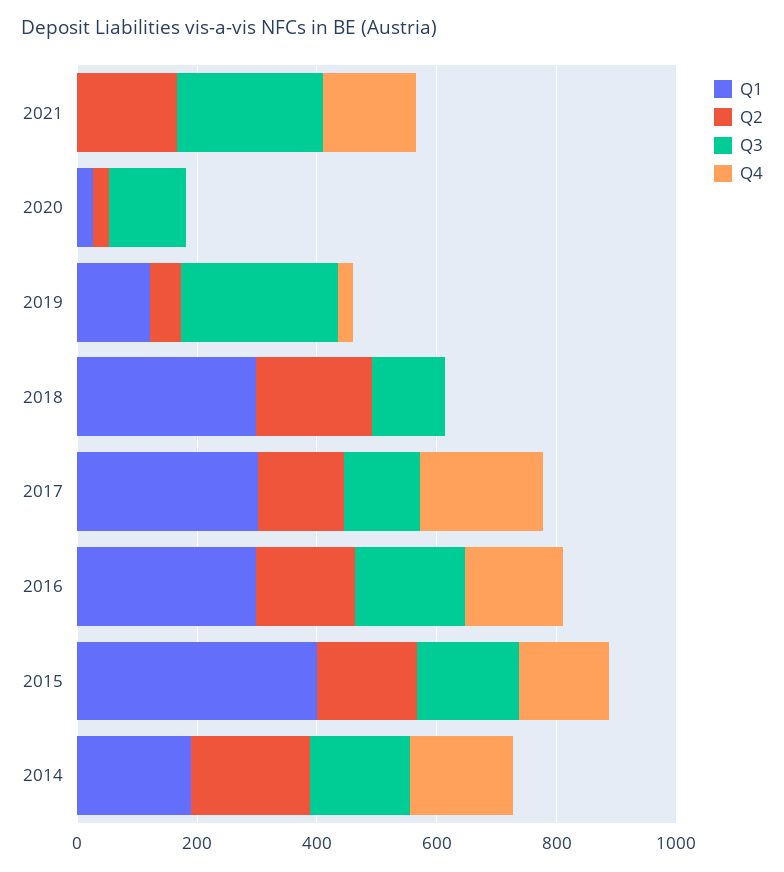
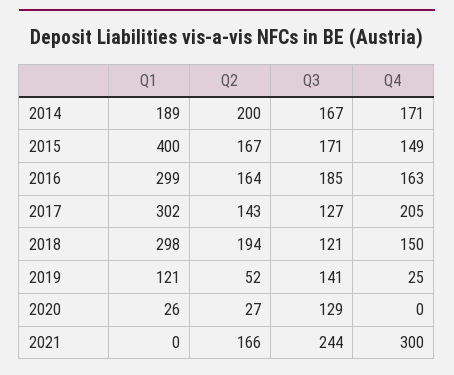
Q4, 2021: 150 -> 300
Q3, 2019: 250 -> 141
Q4, 2018: 0 -> 150

